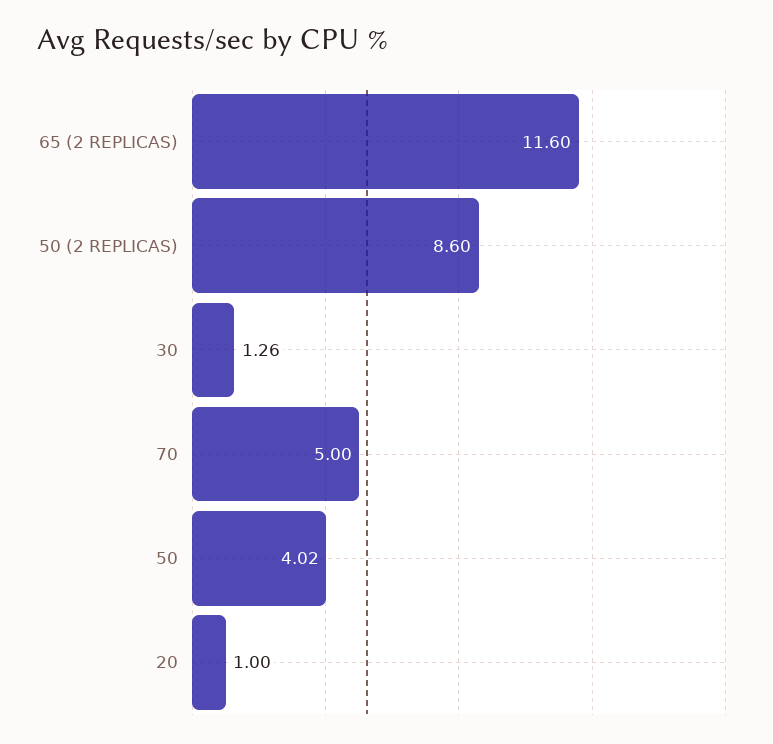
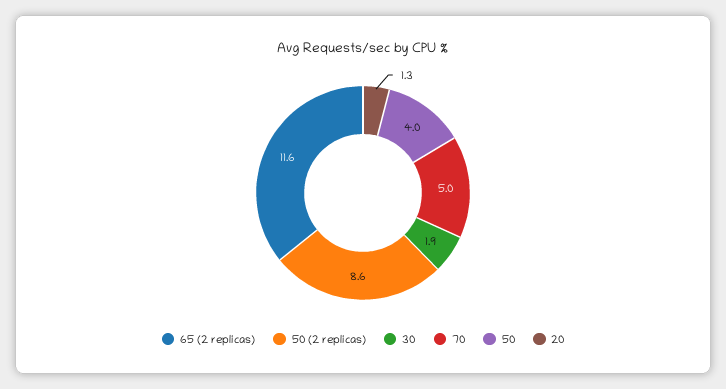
30: 1.26 -> 1.9
20: 1 -> 1.3

